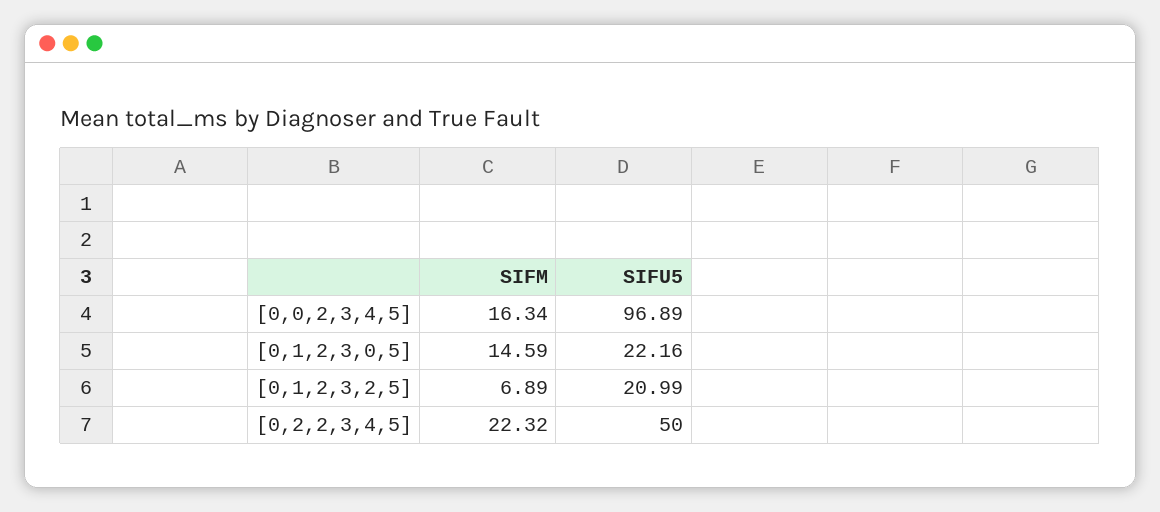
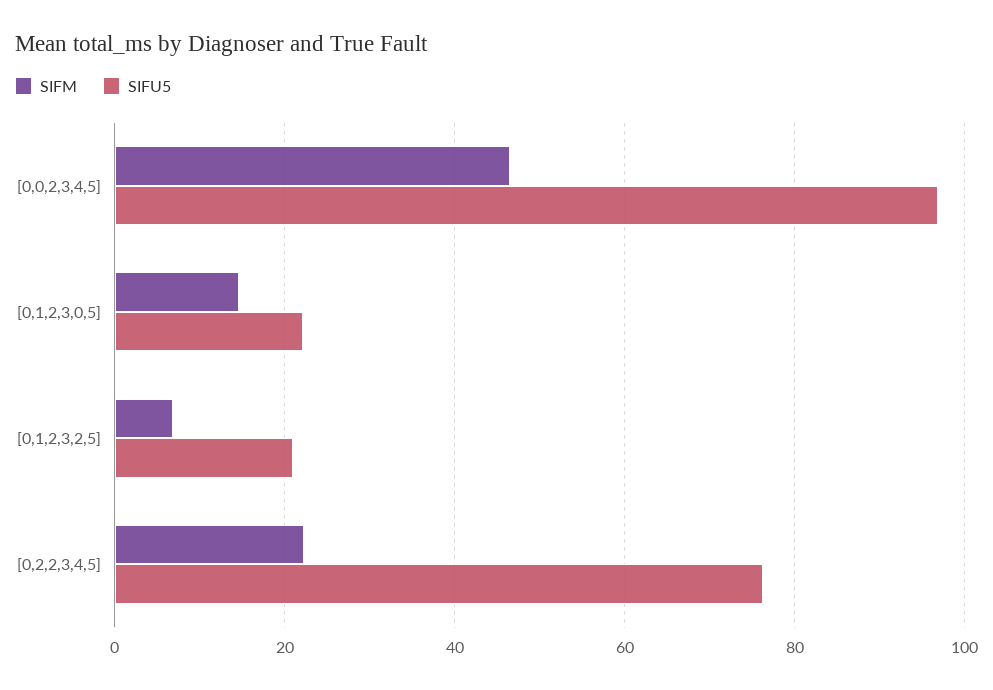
SIFM, [0,0,2,3,4,5]: 16.34 -> 46
SIFU5, [0,2,2,3,4,5]: 50 -> 76

